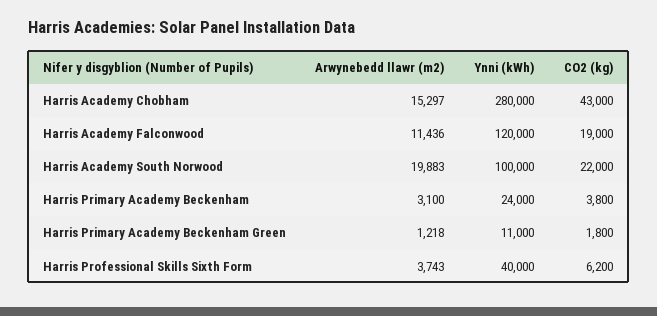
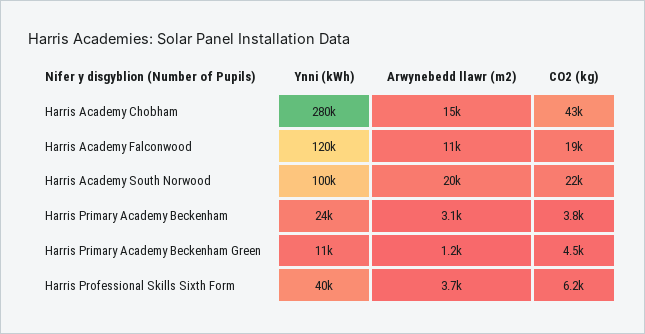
CO2 (kg), Harris Primary Academy Beckenham Green: 1800 -> 4500

